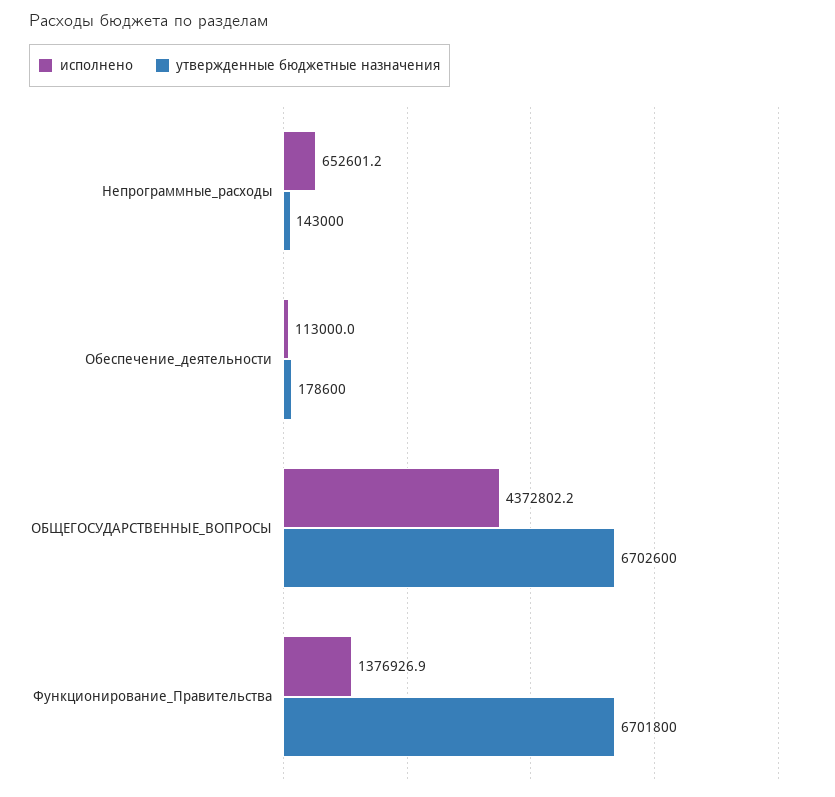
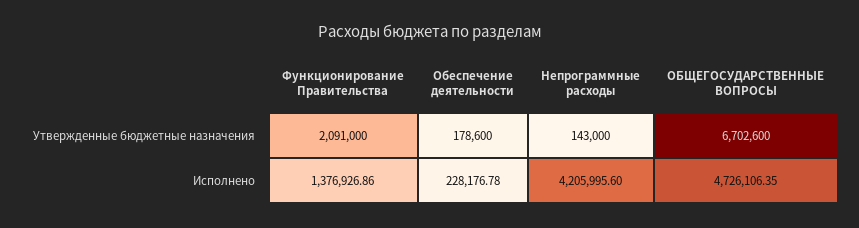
исполнено, Непрограммные_расходы: 652601.2 -> 4205995.6
исполнено, Обеспечение_деятельности: 113000 -> 228176.78
исполнено, ОБЩЕГОСУДАРСТВЕННЫЕ_ВОПРОСЫ: 4372802.2 -> 4726106.35
утвержденные бюджетные назначения, Функционирование_Правительства: 6701800 -> 2091000

